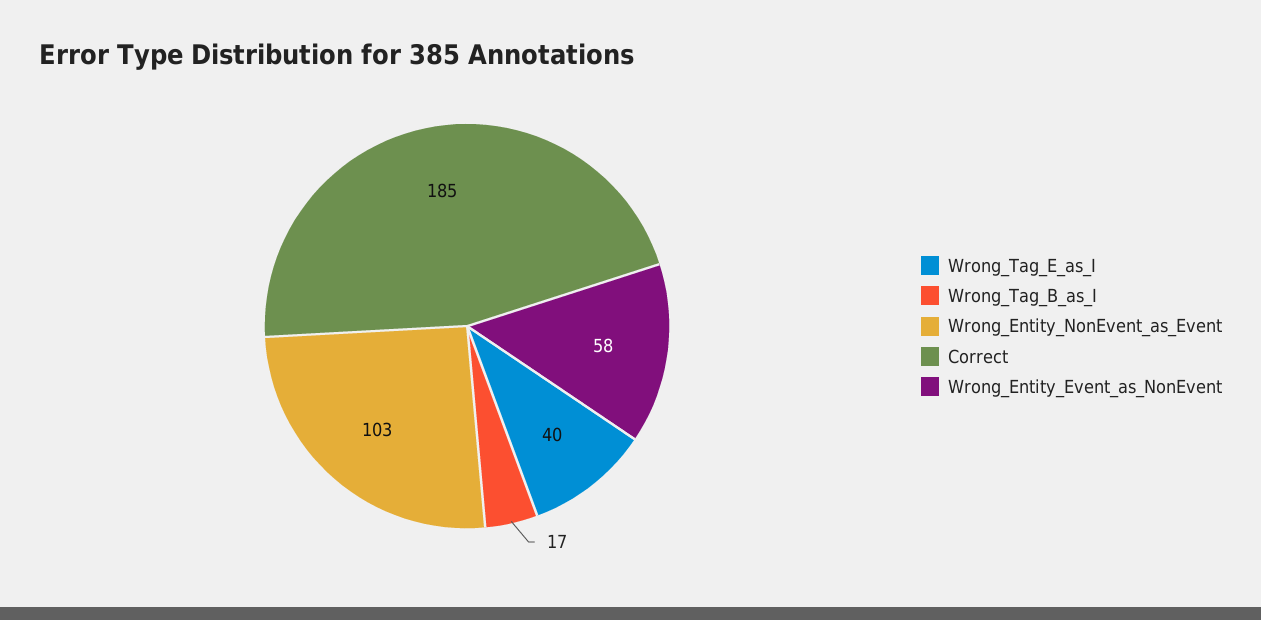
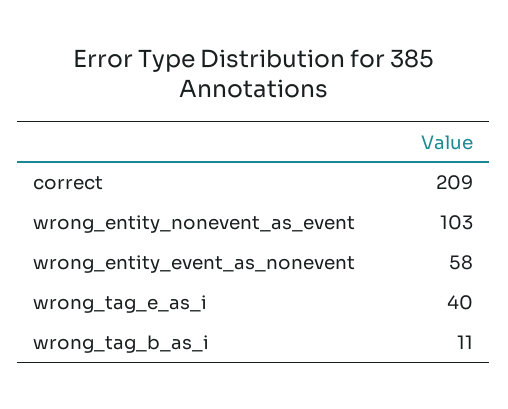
Wrong_Tag_B_as_I: 17 -> 11
Correct: 185 -> 209

